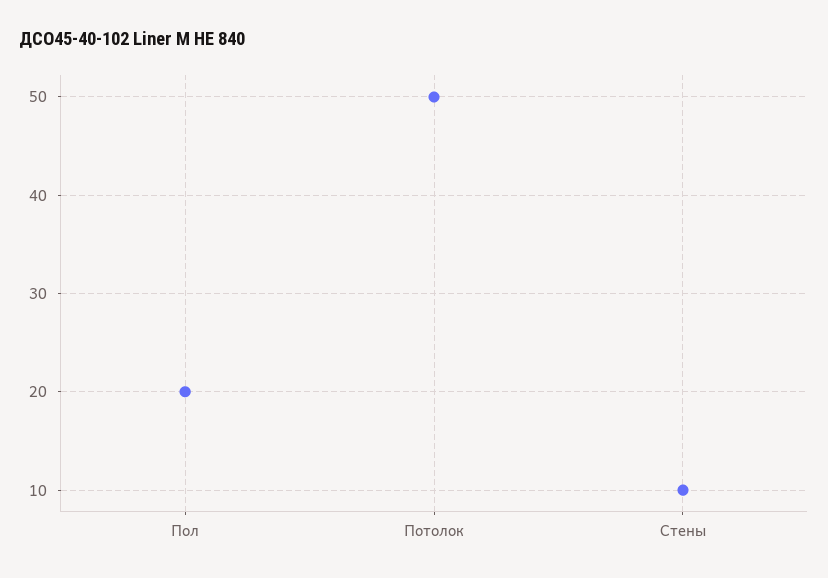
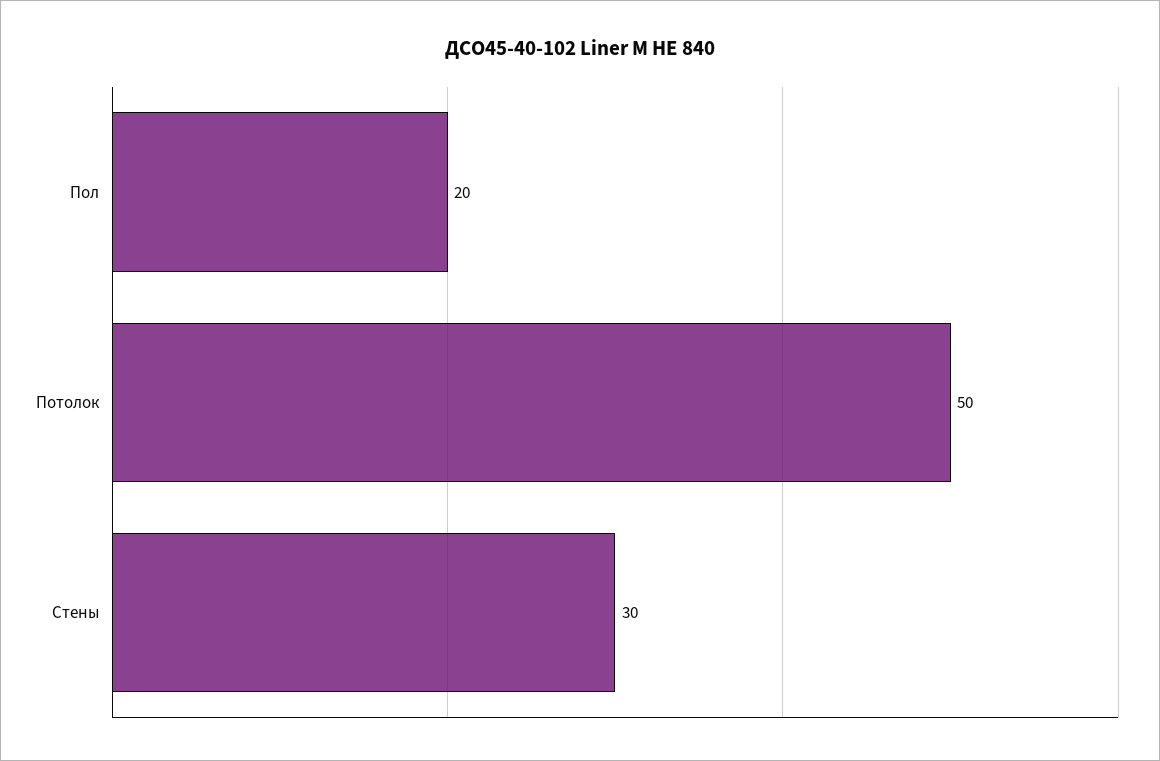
Стены: 10 -> 30

